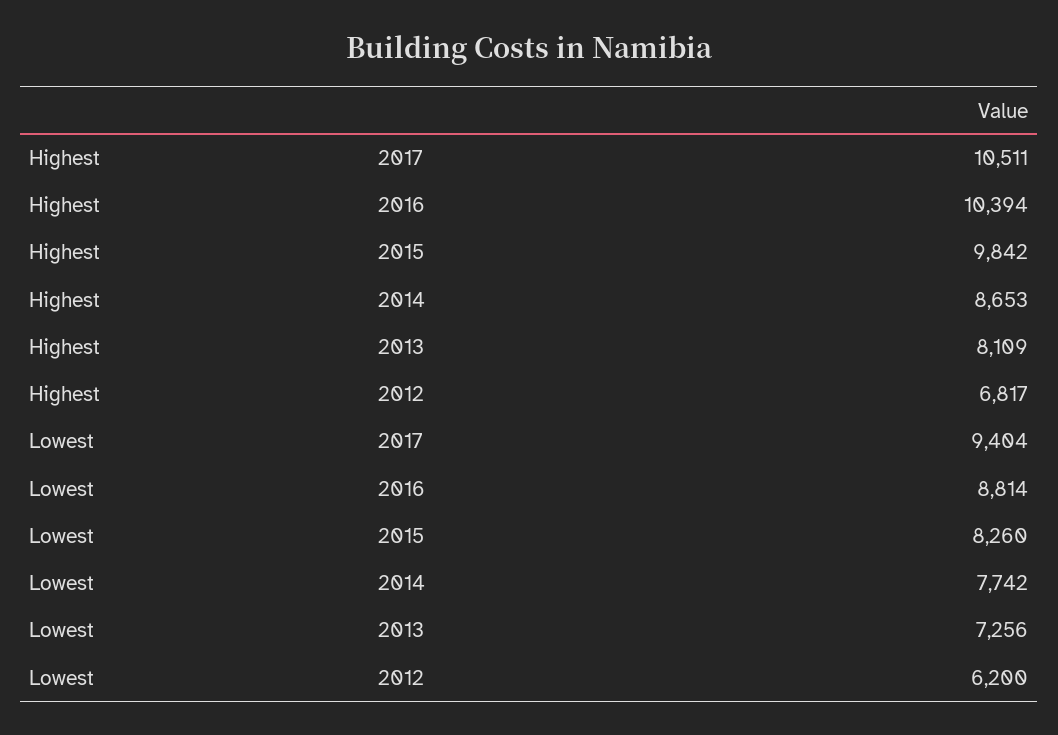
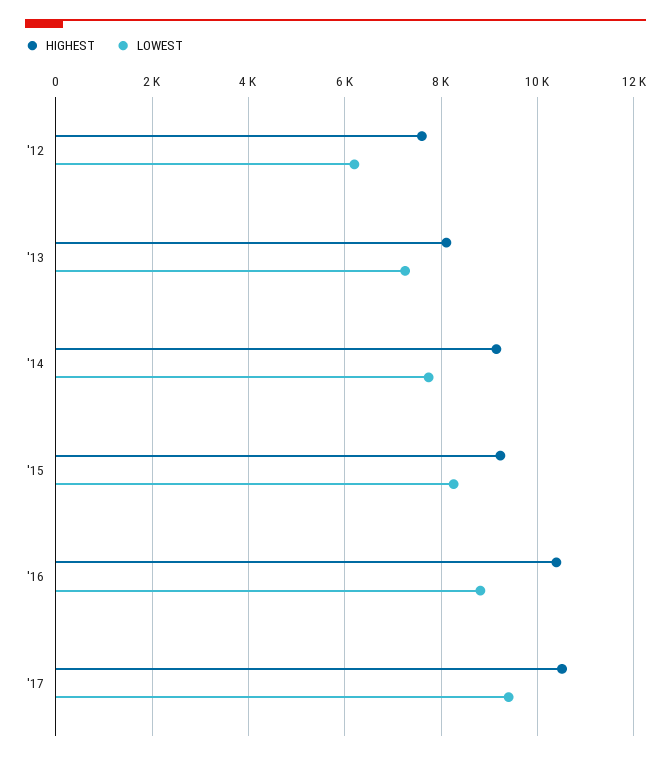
Highest, 2015: 9842 -> 9200
Highest, 2014: 8653 -> 9200
Highest, 2012: 6817 -> 7600

